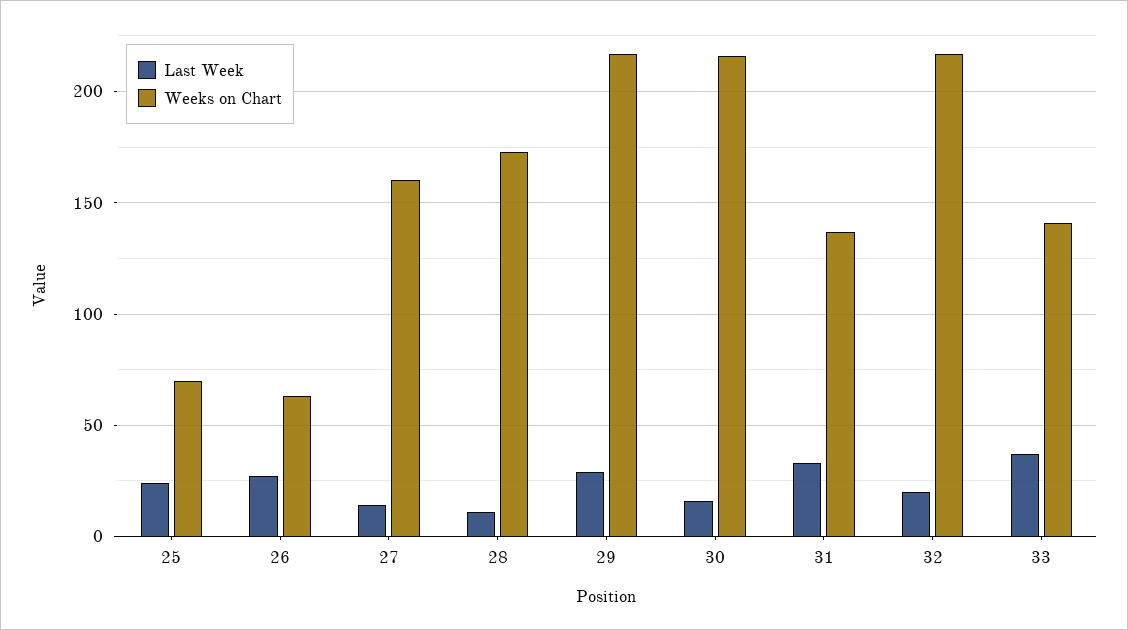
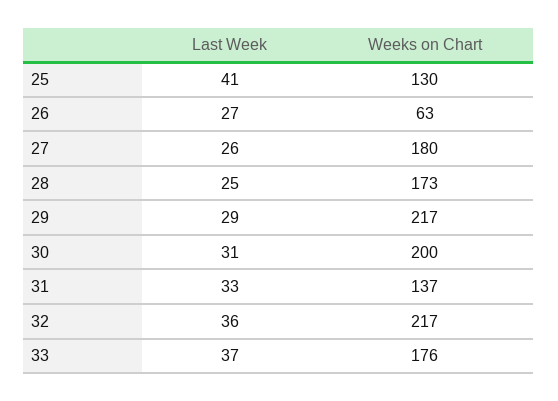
Last Week, 25: 25 -> 41
Weeks on Chart, 25: 70 -> 130
Last Week, 27: 15 -> 26
Weeks on Chart, 27: 160 -> 180
Last Week, 28: 10 -> 25
Last Week, 30: 15 -> 31
Weeks on Chart, 30: 215 -> 200
Last Week, 32: 20 -> 36
Weeks on Chart, 33: 140 -> 176

